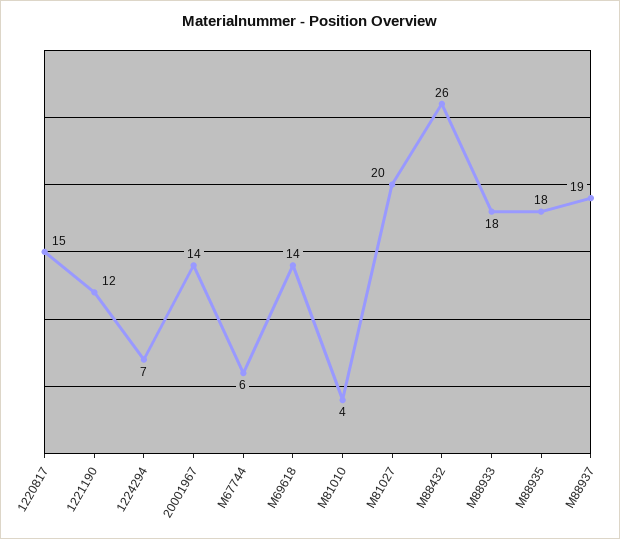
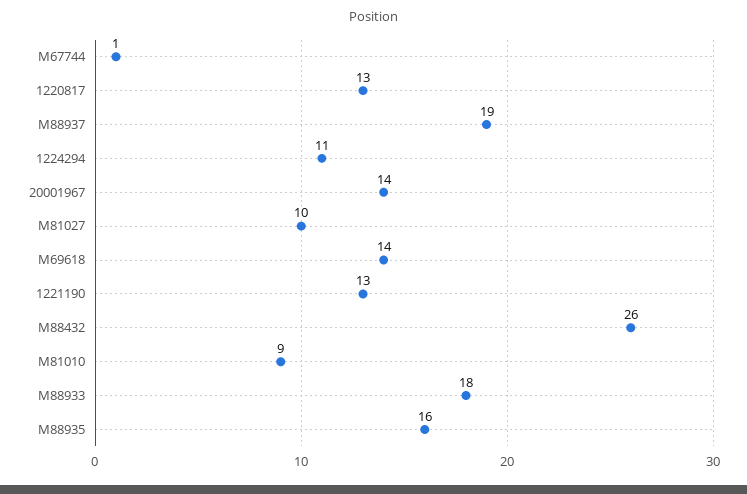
1220817: 15 -> 13
1221190: 12 -> 13
1224294: 7 -> 11
M67744: 6 -> 1
M81010: 4 -> 9
M81027: 20 -> 10
M88935: 18 -> 16

